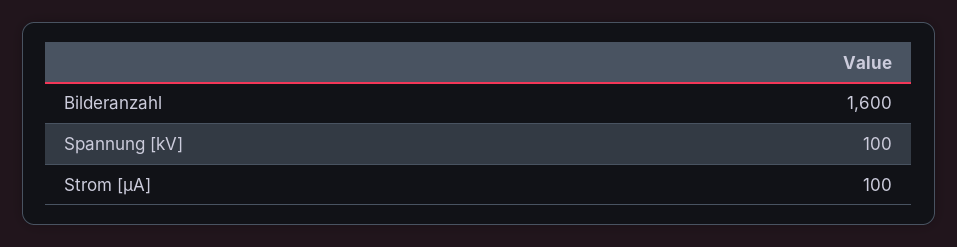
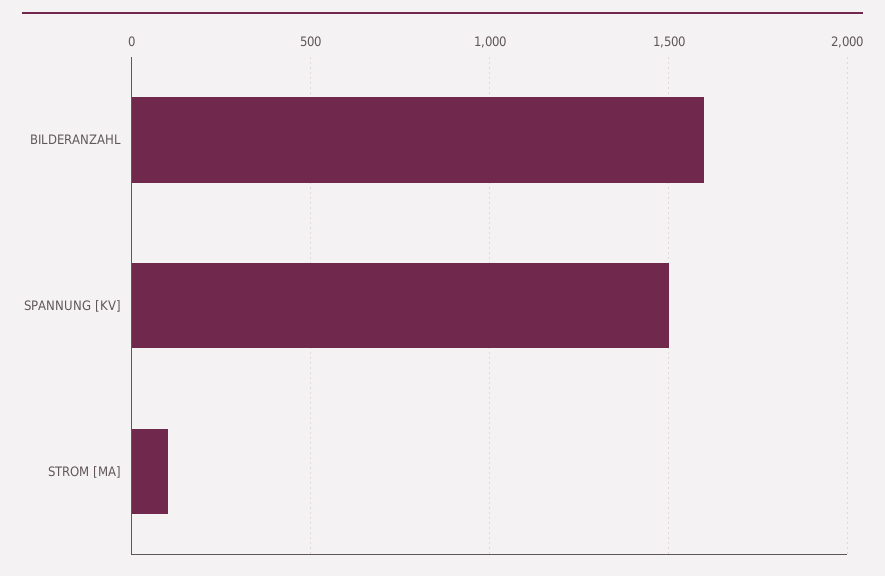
Spannung [kV]: 100 -> 1500

